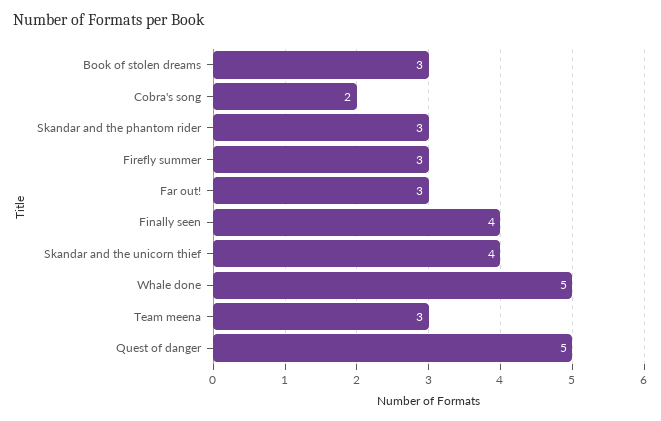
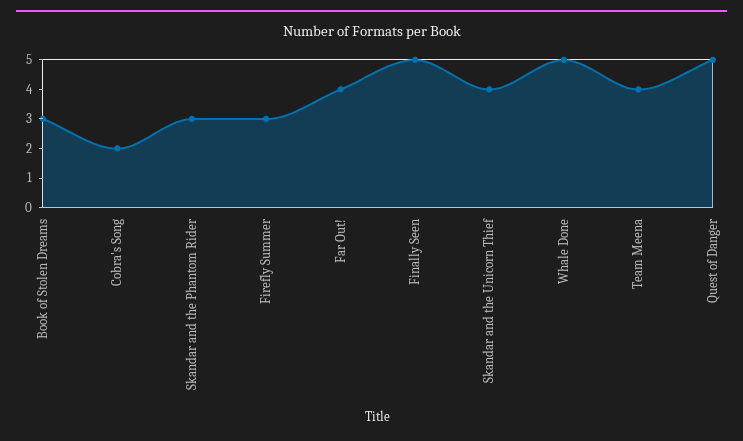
Far out!: 3 -> 4
Finally seen: 4 -> 5
Team meena: 3 -> 4

